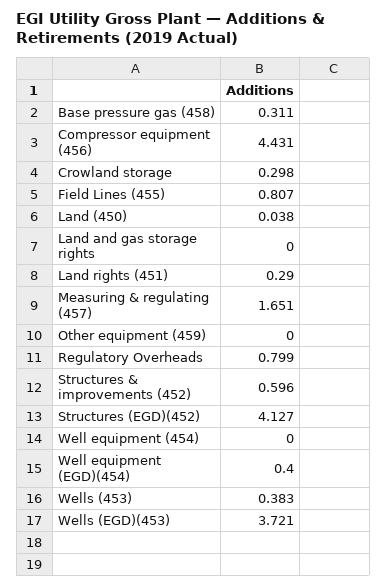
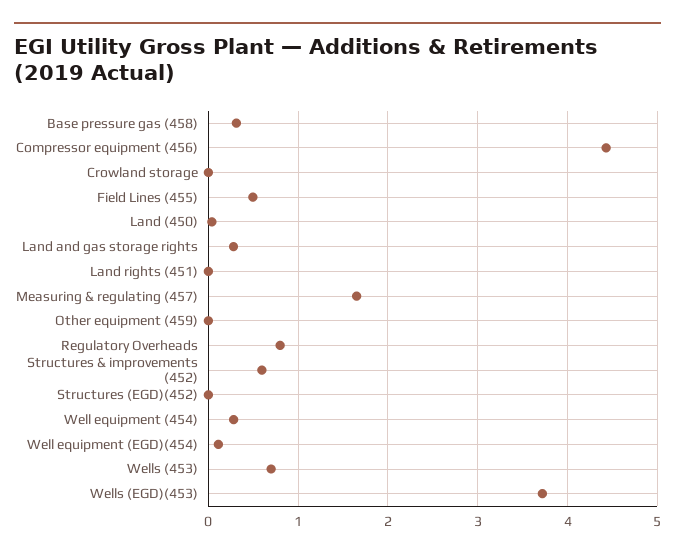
Crowland storage: 0.298 -> 0
Field Lines (455): 0.807 -> 0.5
Land and gas storage rights: 0 -> 0.3
Land rights (451): 0.29 -> 0
Structures (EGD)(452): 4.127 -> 0
Well equipment (454): 0 -> 0.3
Well equipment (EGD)(454): 0.4 -> 0.1
Wells (453): 0.383 -> 0.7

